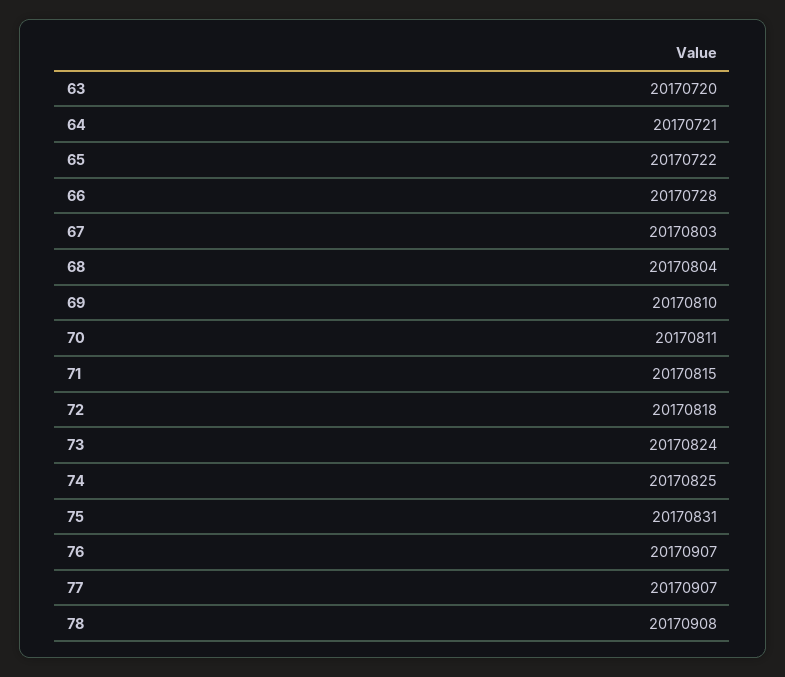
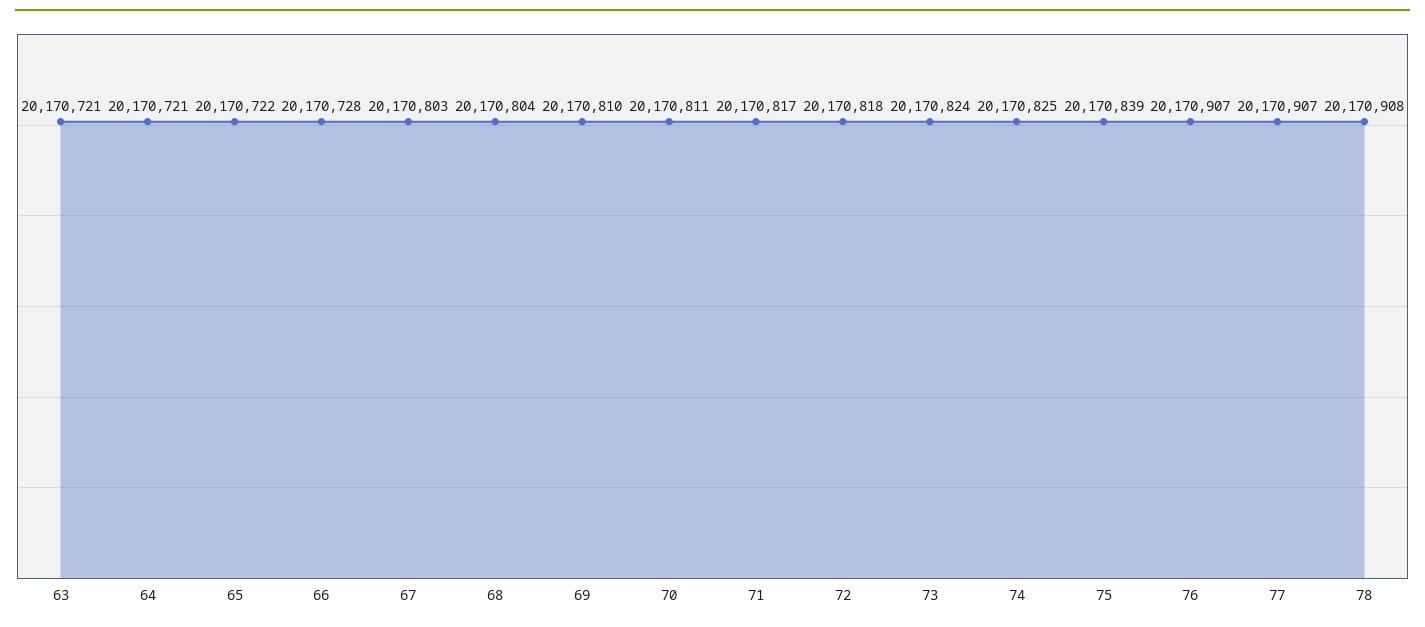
63: 20170720 -> 20170721
71: 20170815 -> 20170817
75: 20170831 -> 20170839

